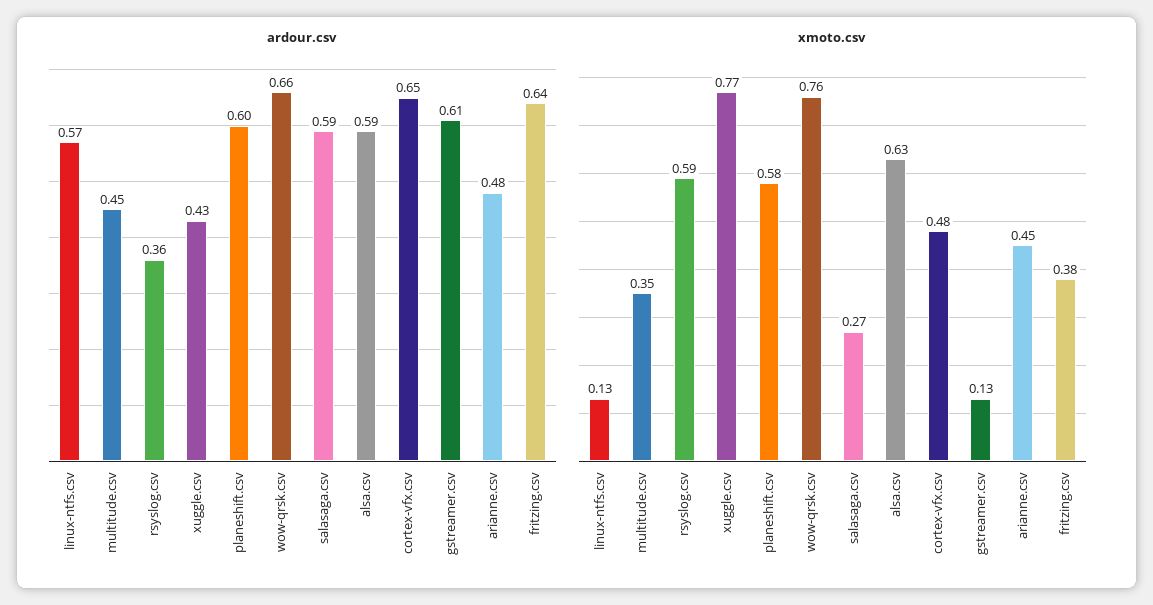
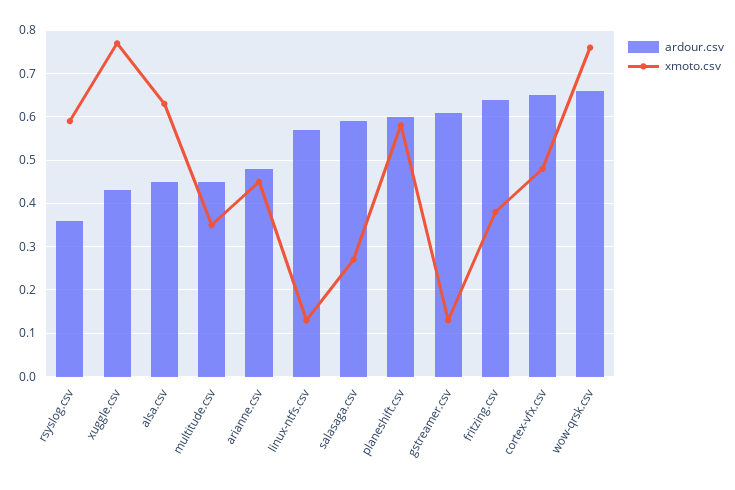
ardour.csv, alsa.csv: 0.59 -> 0.45

